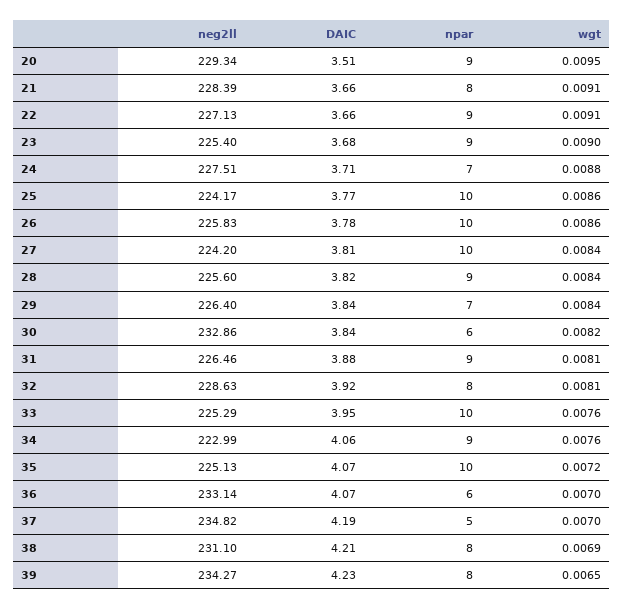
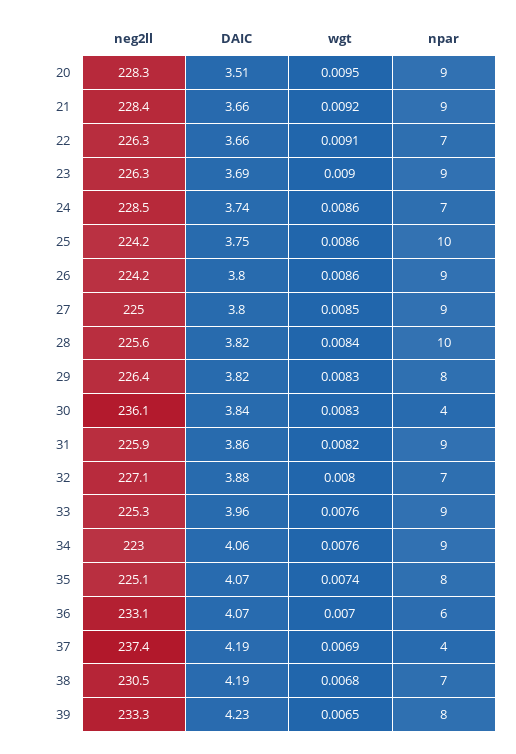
neg2ll, 20: 229.34 -> 228.3
npar, 21: 8 -> 9
wgt, 21: 0.0091 -> 0.0092
neg2ll, 22: 227.13 -> 226.3
npar, 22: 9 -> 7
neg2ll, 23: 225.4 -> 226.3
DAIC, 23: 3.68 -> 3.69
neg2ll, 24: 227.51 -> 228.5
DAIC, 24: 3.71 -> 3.74
wgt, 24: 0.0088 -> 0.0086
DAIC, 25: 3.77 -> 3.75
neg2ll, 26: 225.83 -> 224.2
DAIC, 26: 3.78 -> 3.8
npar, 26: 10 -> 9
neg2ll, 27: 224.2 -> 225
DAIC, 27: 3.81 -> 3.8
npar, 27: 10 -> 9
wgt, 27: 0.0084 -> 0.0085
npar, 28: 9 -> 10
DAIC, 29: 3.84 -> 3.82
npar, 29: 7 -> 8
wgt, 29: 0.0084 -> 0.0083
neg2ll, 30: 232.86 -> 236.1
npar, 30: 6 -> 4
wgt, 30: 0.0082 -> 0.0083
neg2ll, 31: 226.46 -> 225.9
DAIC, 31: 3.88 -> 3.86
wgt, 31: 0.0081 -> 0.0082
neg2ll, 32: 228.63 -> 227.1
DAIC, 32: 3.92 -> 3.88
npar, 32: 8 -> 7
wgt, 32: 0.0081 -> 0.008
DAIC, 33: 3.95 -> 3.96
npar, 33: 10 -> 9
npar, 35: 10 -> 8
wgt, 35: 0.0072 -> 0.0074
neg2ll, 37: 234.82 -> 237.4
npar, 37: 5 -> 4
wgt, 37: 0.007 -> 0.0069
neg2ll, 38: 231.1 -> 230.5
DAIC, 38: 4.21 -> 4.19
npar, 38: 8 -> 7
wgt, 38: 0.0069 -> 0.0068
neg2ll, 39: 234.27 -> 233.3

